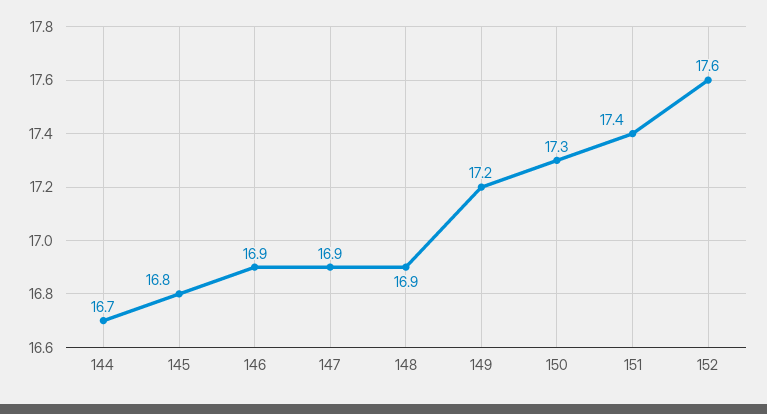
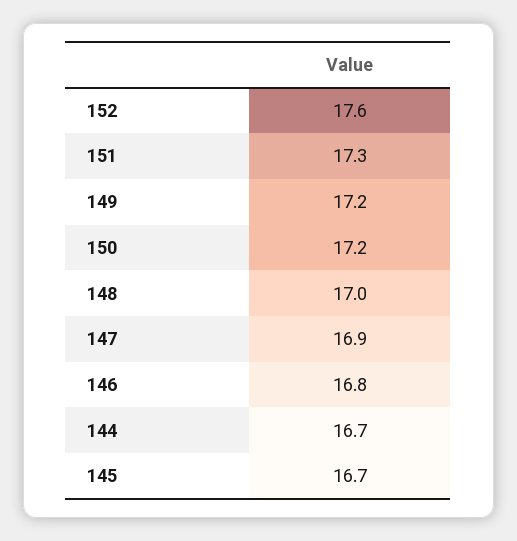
145: 16.8 -> 16.7
146: 16.9 -> 16.8
148: 16.9 -> 17
150: 17.3 -> 17.2
151: 17.4 -> 17.3

